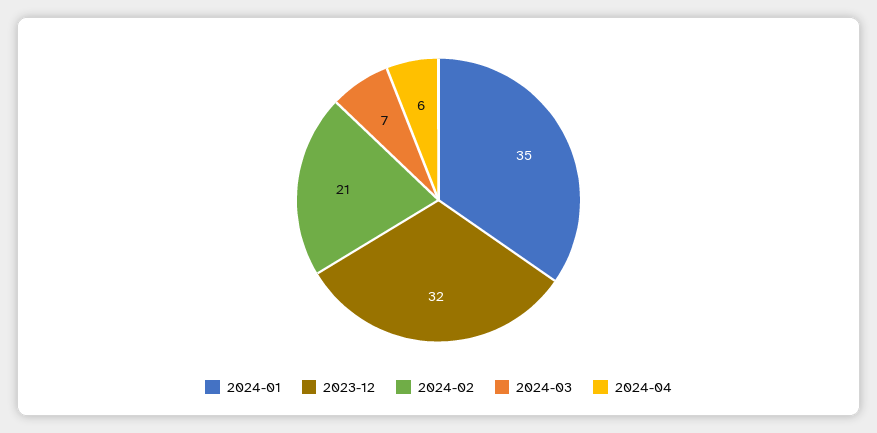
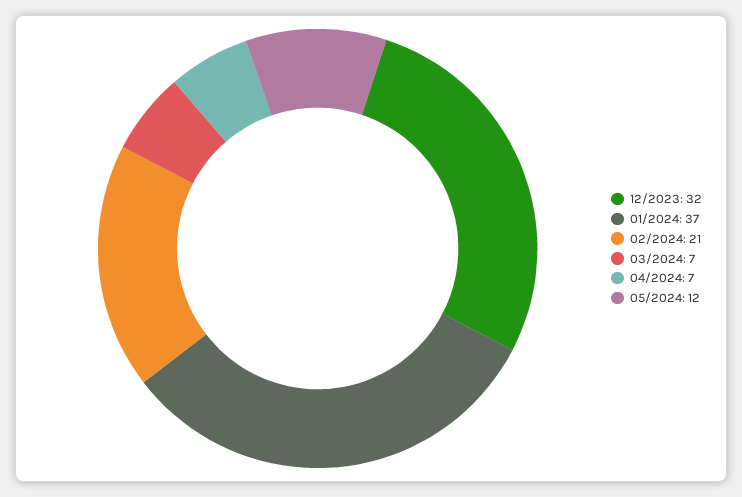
2024-01: 35 -> 37
2024-04: 6 -> 7
05/2024: none -> 12

